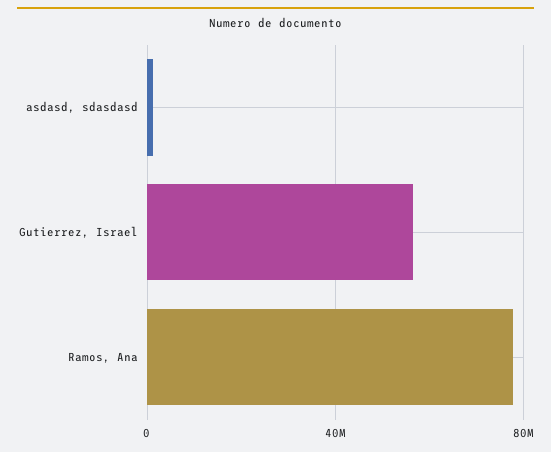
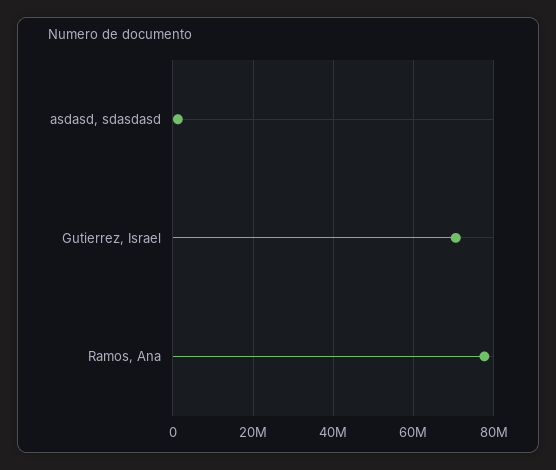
Gutierrez, Israel: 55000000 -> 70000000

